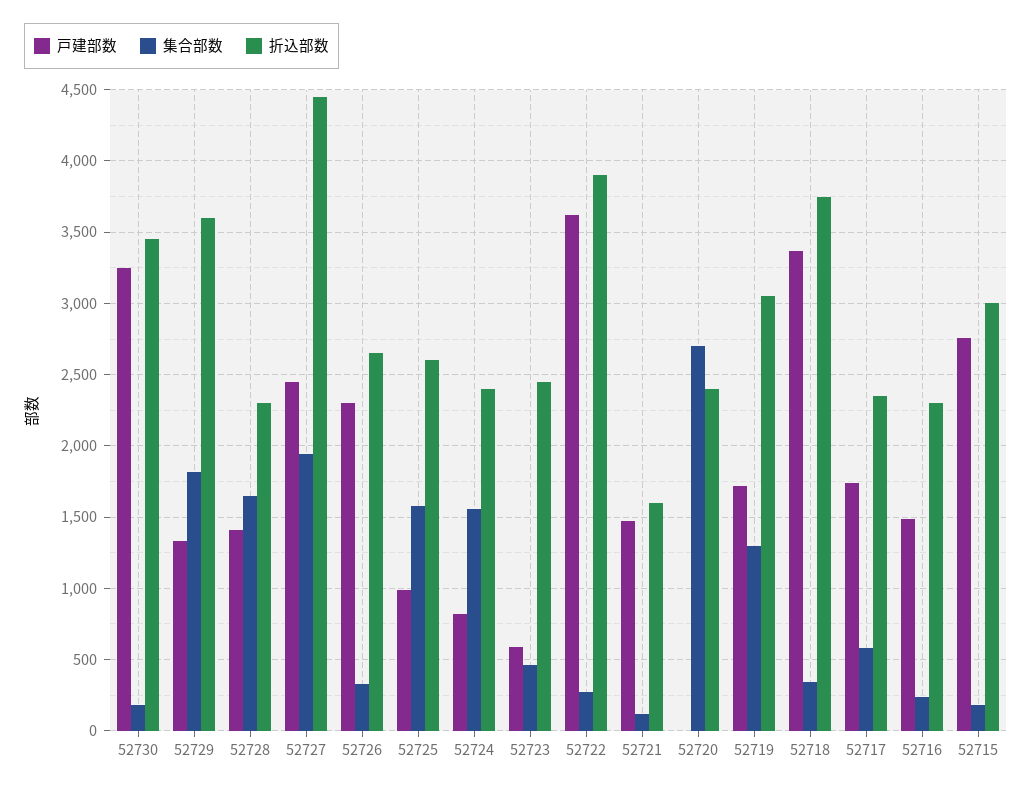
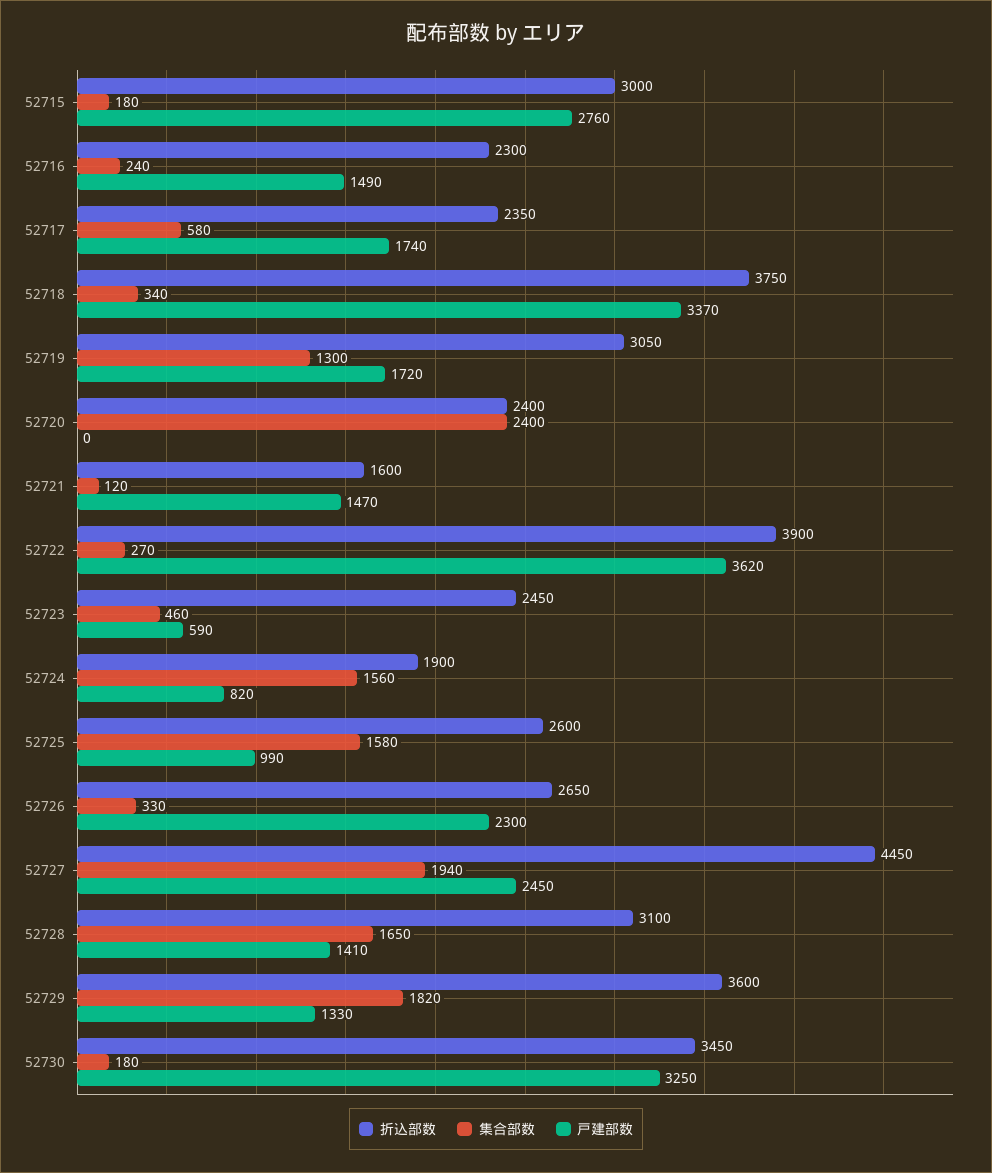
折込部数, 52728: 2300 -> 3100
折込部数, 52724: 2400 -> 1900
集合部数, 52720: 2700 -> 2400

